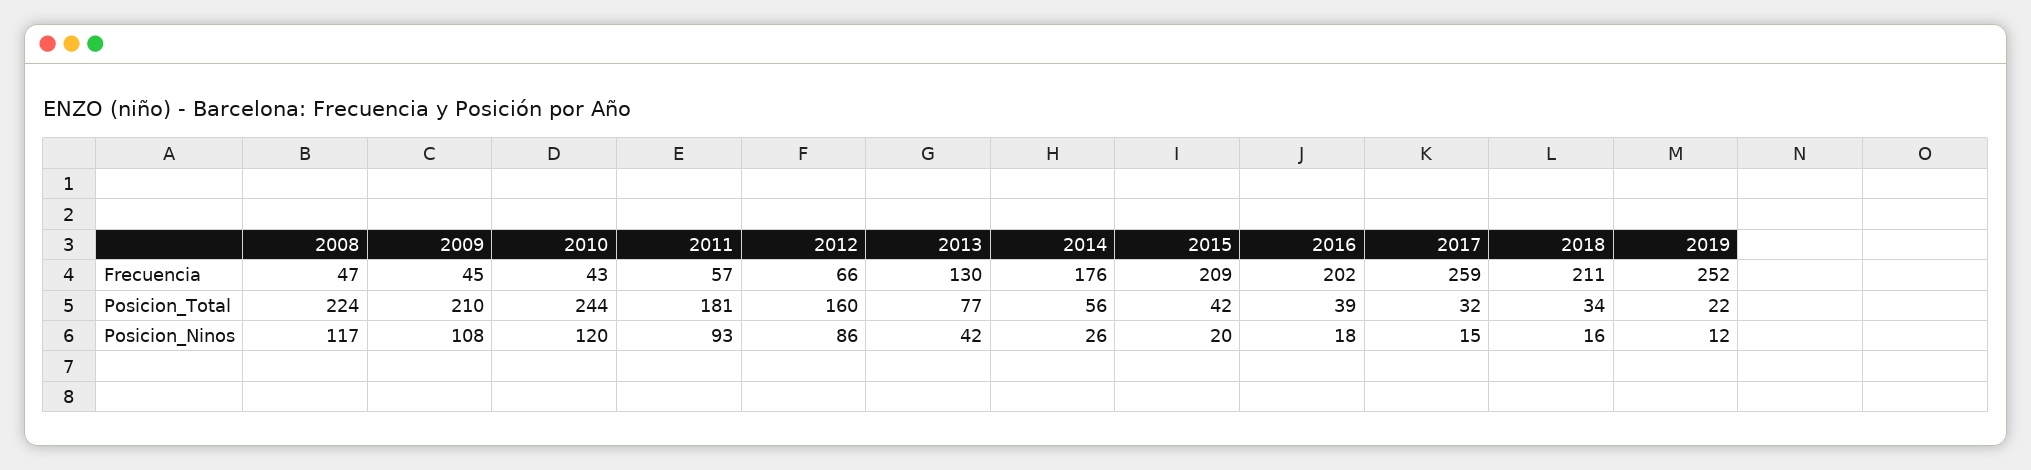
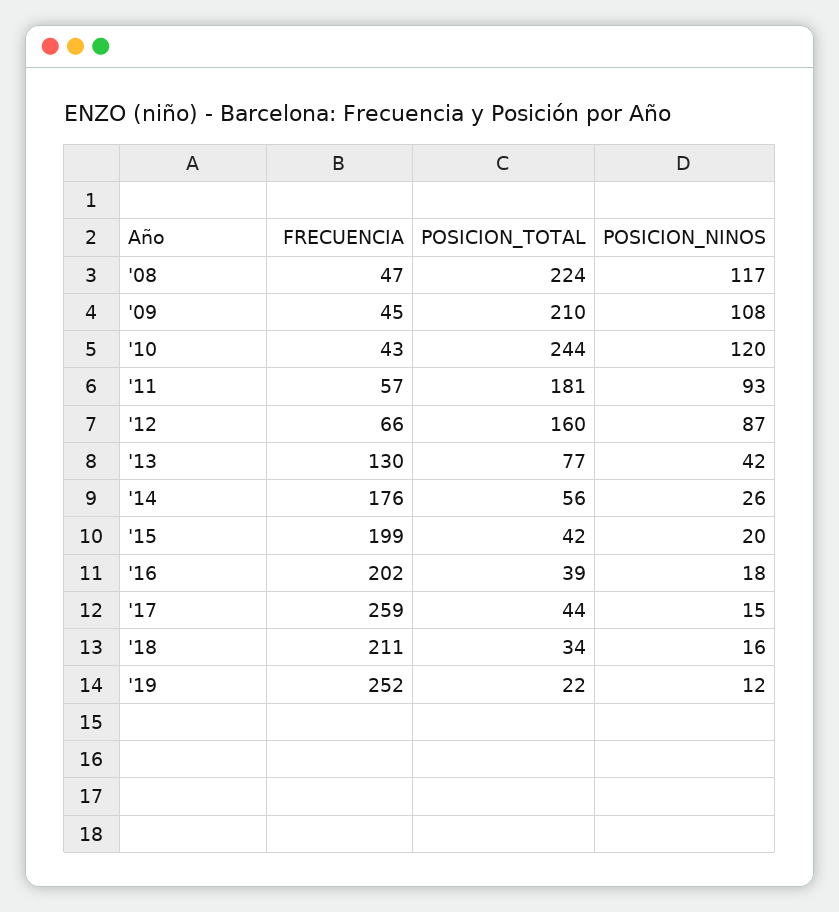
2015, Frecuencia: 209 -> 199
2017, Posicion_Total: 32 -> 44
2012, Posicion_Ninos: 86 -> 87

